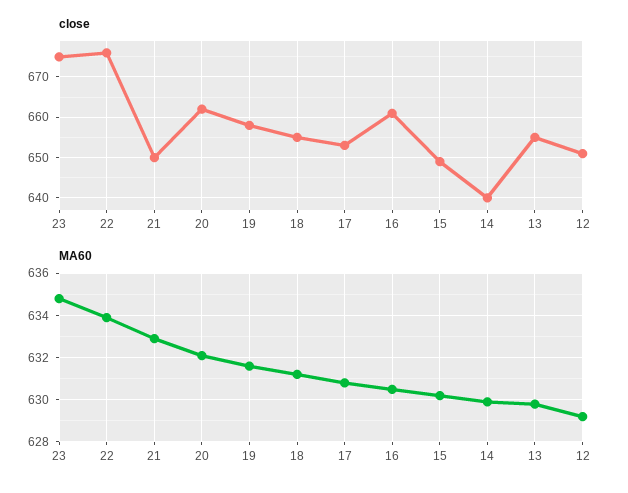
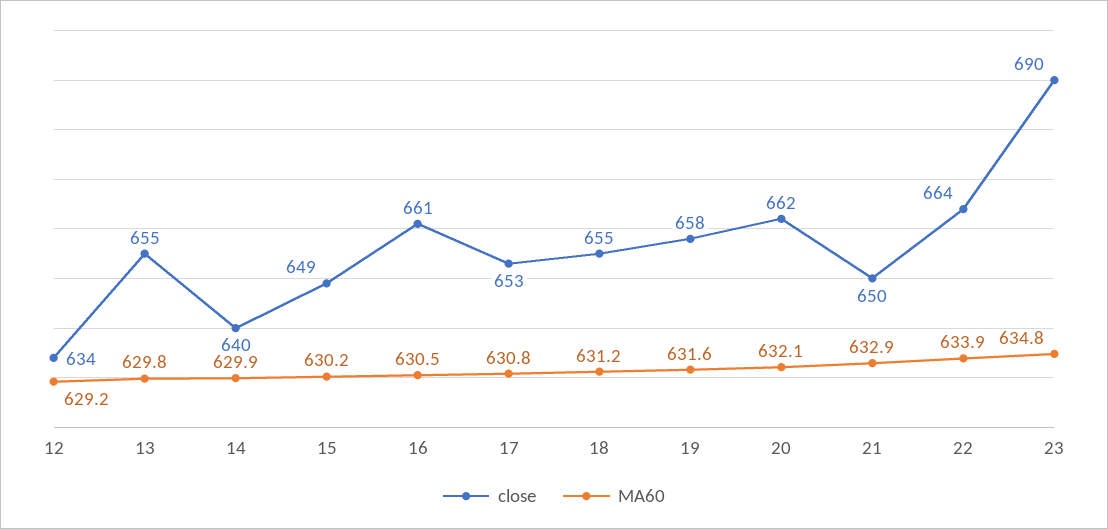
close, 23: 675 -> 690
close, 22: 675 -> 664
close, 12: 650 -> 634

